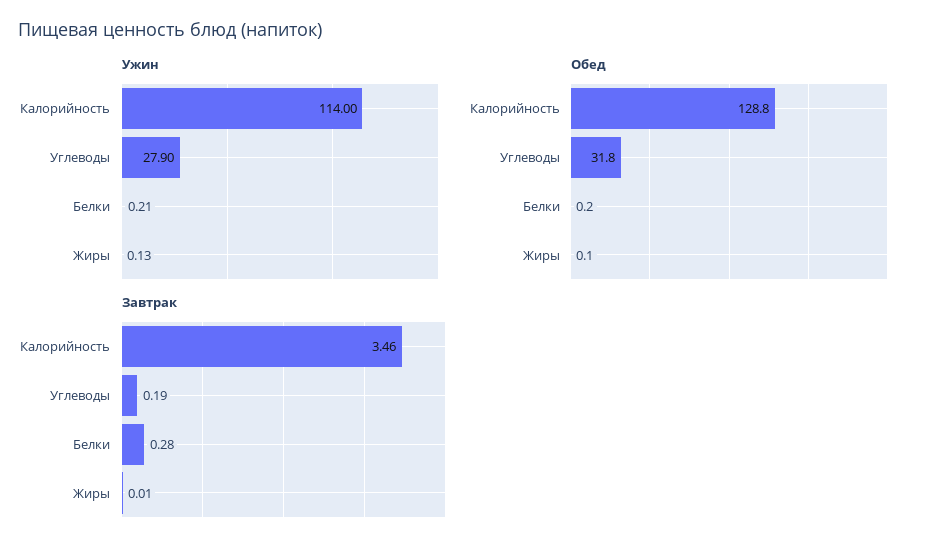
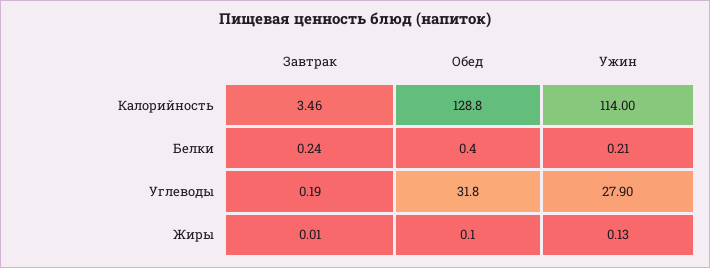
Обед, Белки: 0.2 -> 0.4
Завтрак, Белки: 0.28 -> 0.24

